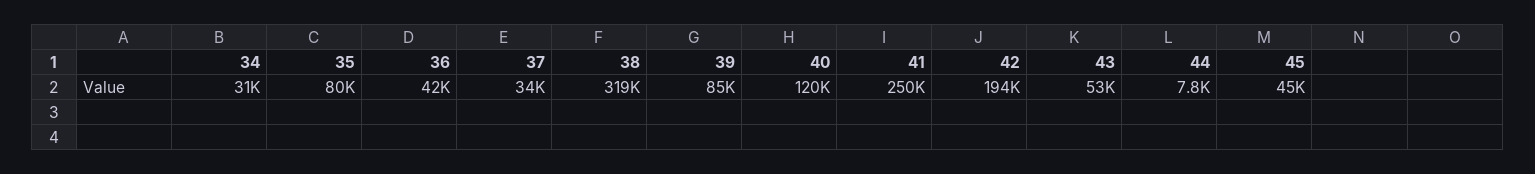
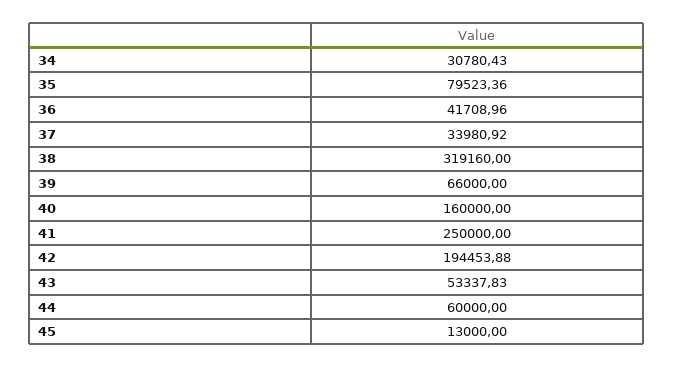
39: 85000 -> 66000
40: 120000 -> 160000
44: 7800 -> 60000
45: 45000 -> 13000

